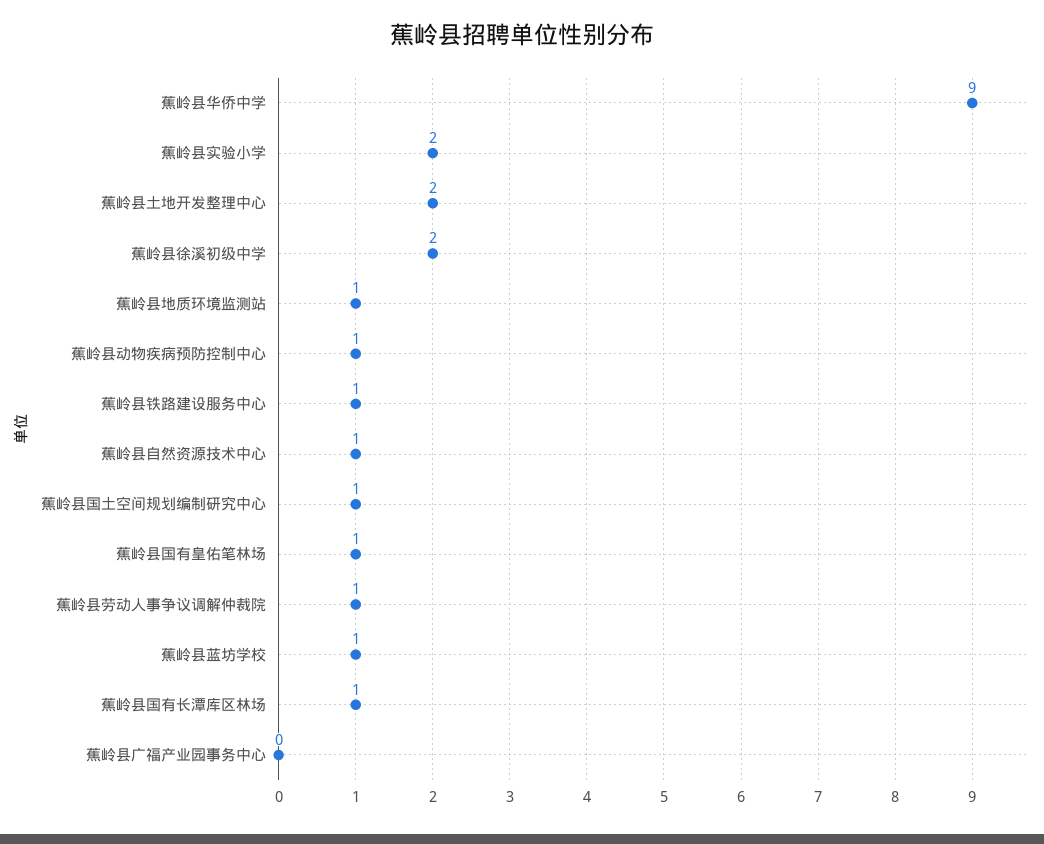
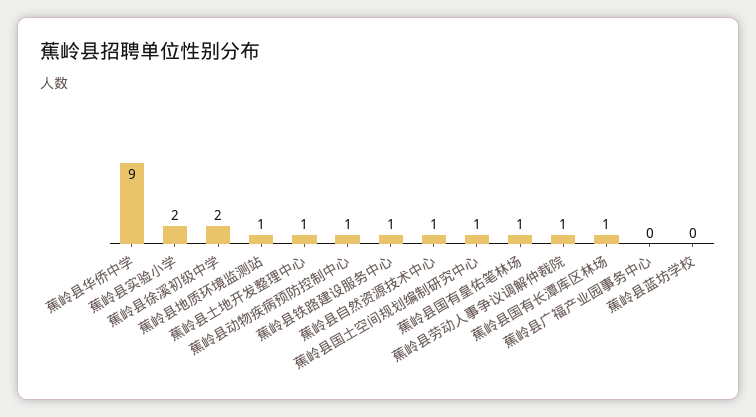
蕉岭县土地开发整理中心: 2 -> 1
蕉岭县蓝坊学校: 1 -> 0

